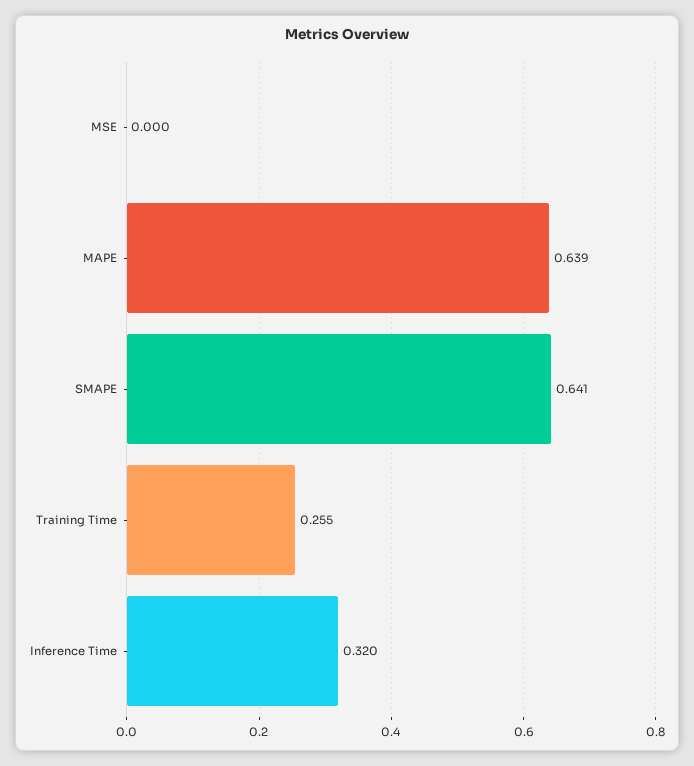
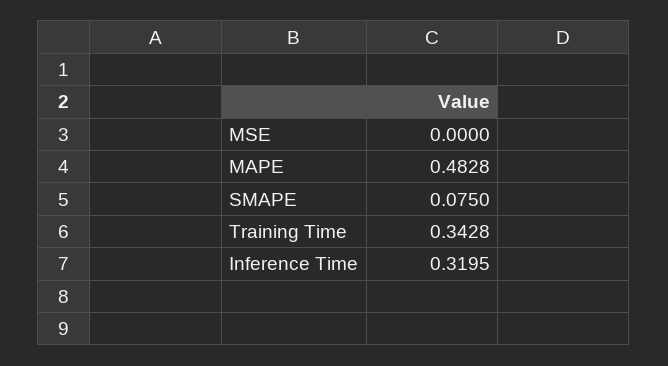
MAPE: 0.639 -> 0.4828
SMAPE: 0.641 -> 0.075
Training Time: 0.255 -> 0.3428

